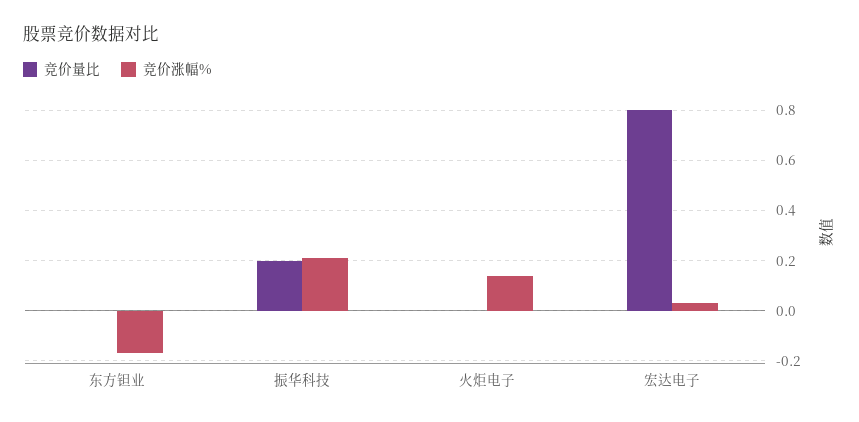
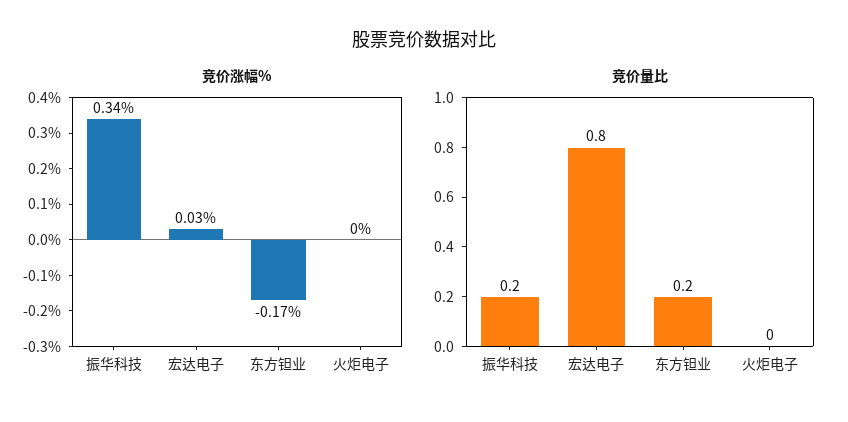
竞价量比, 东方钽业: 0 -> 0.2
竞价涨幅%, 振华科技: 0.2 -> 0.34
竞价涨幅%, 火炬电子: 0.15 -> 0

